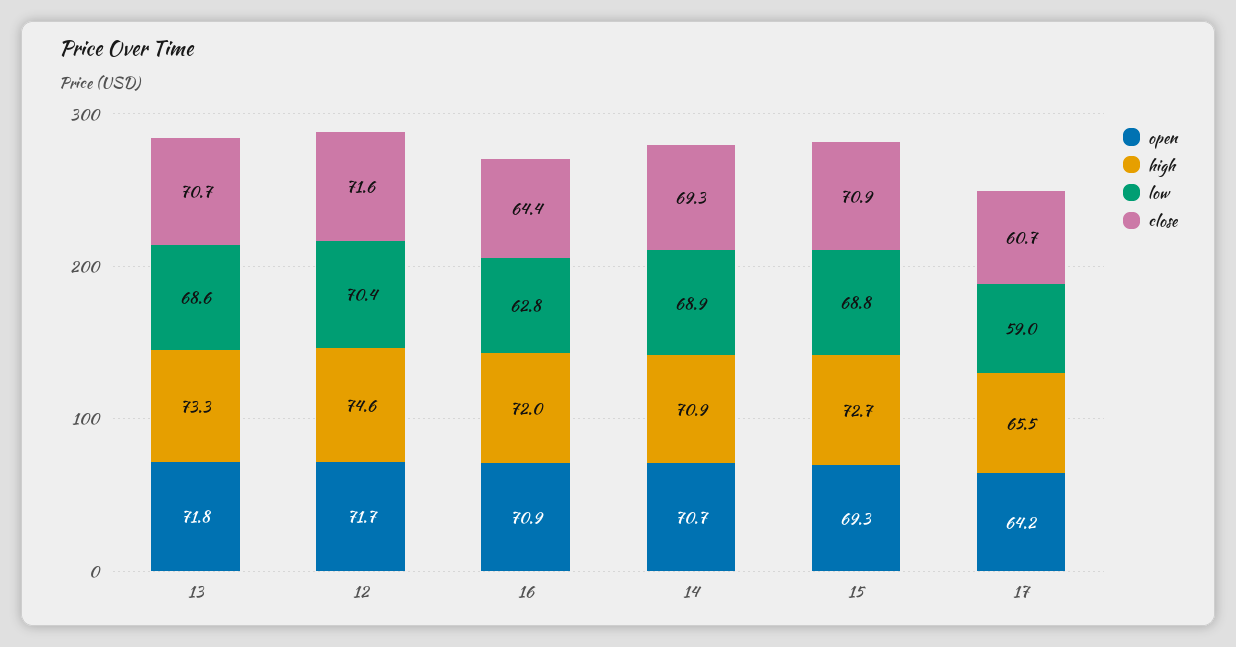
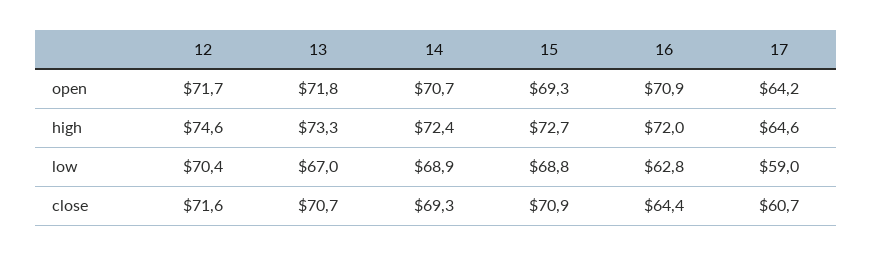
low, 13: 68.6 -> 67
high, 14: 70.9 -> 72.4
high, 17: 65.5 -> 64.6

